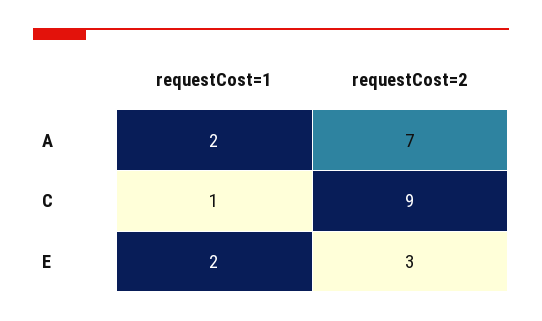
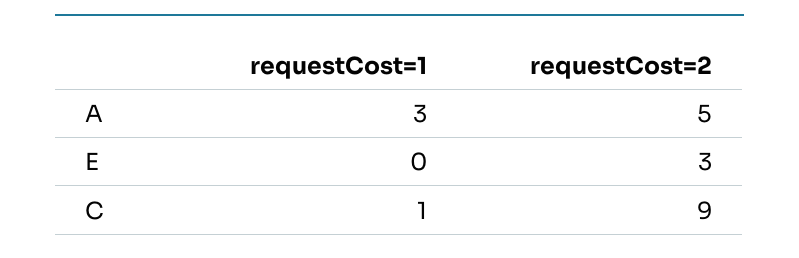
requestCost=1, A: 2 -> 3
requestCost=2, A: 7 -> 5
requestCost=1, E: 2 -> 0

